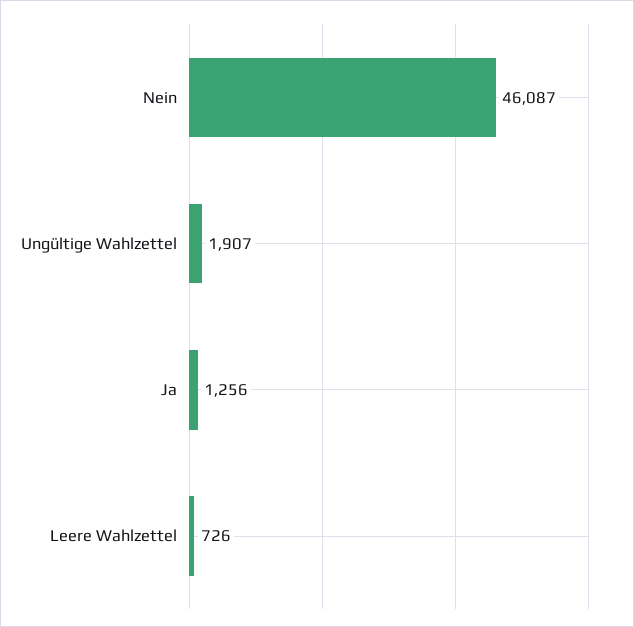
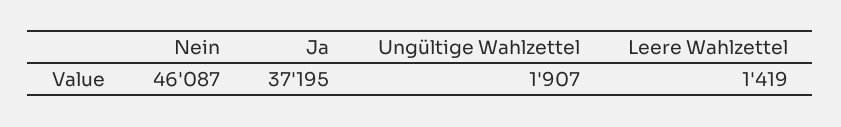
Ja: 1256 -> 37195
Leere Wahlzettel: 726 -> 1419

